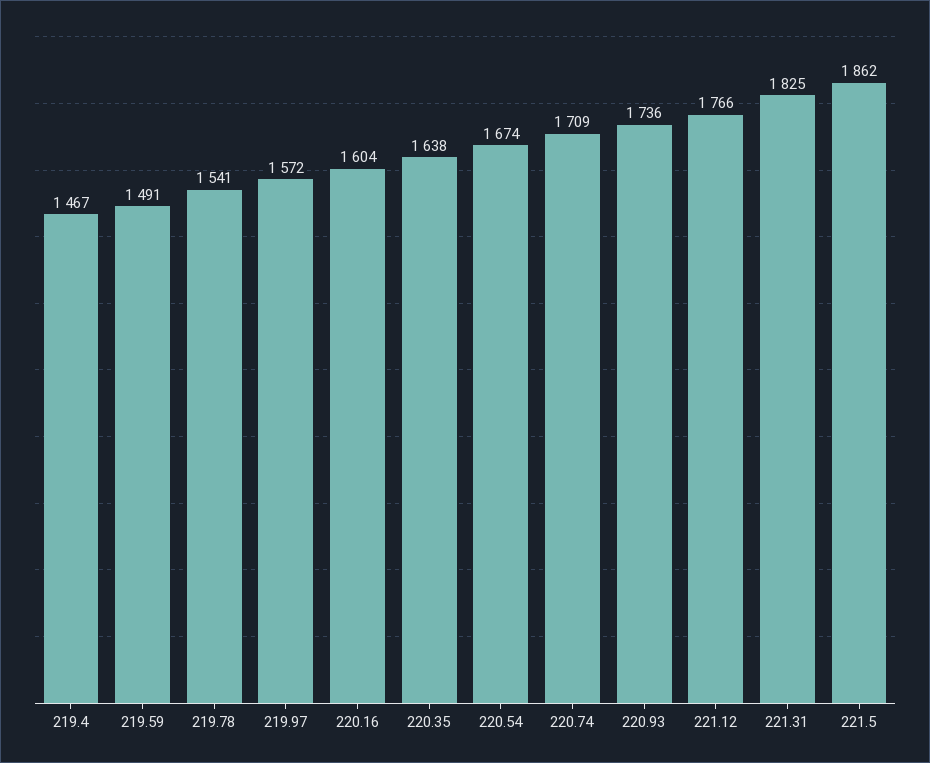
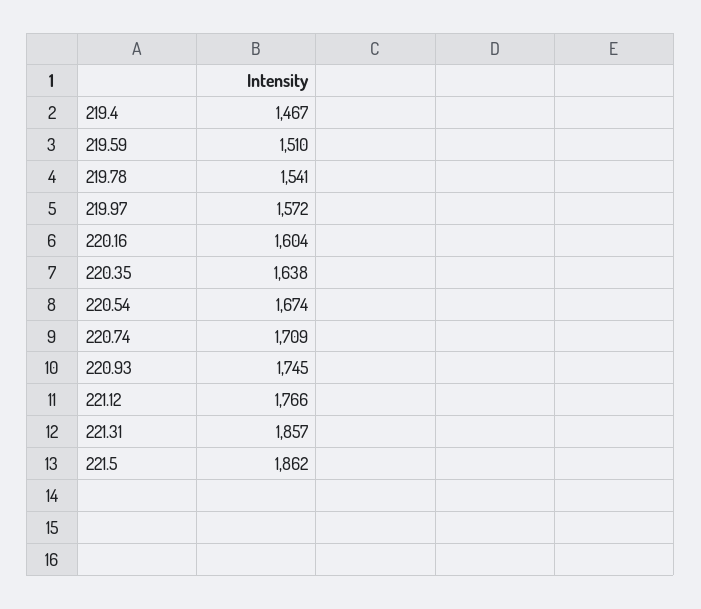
219.59: 1491 -> 1510
220.93: 1736 -> 1745
221.31: 1825 -> 1857

